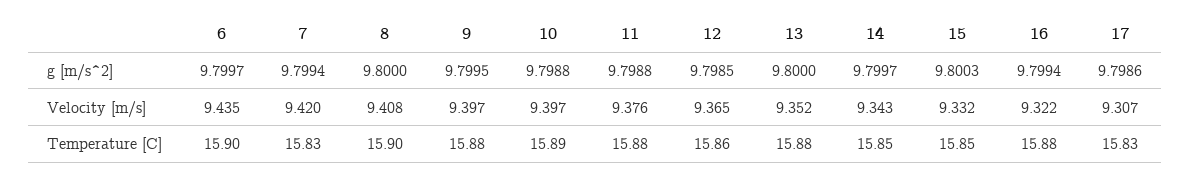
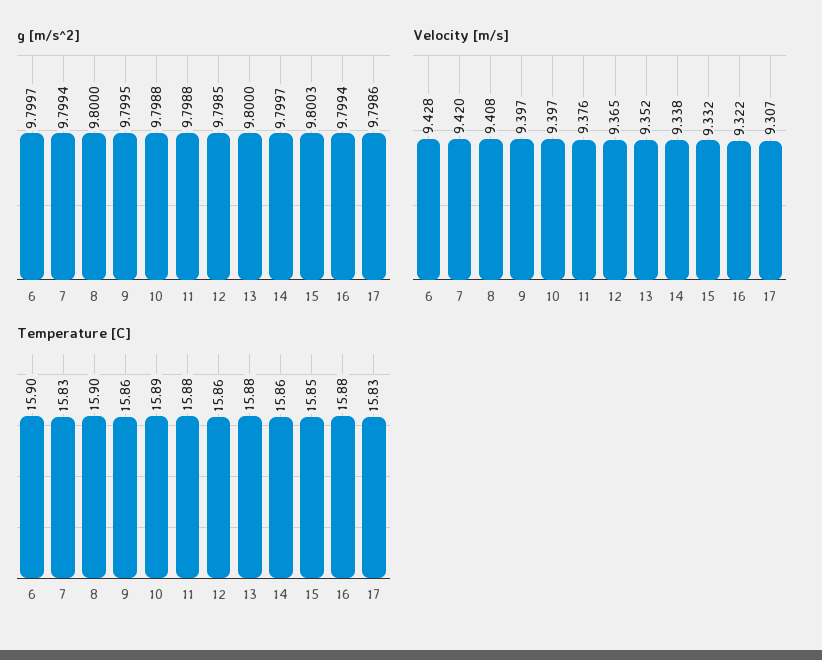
Velocity [m/s], 6: 9.435 -> 9.428
Velocity [m/s], 14: 9.343 -> 9.338
Temperature [C], 9: 15.88 -> 15.86
Temperature [C], 14: 15.85 -> 15.86

